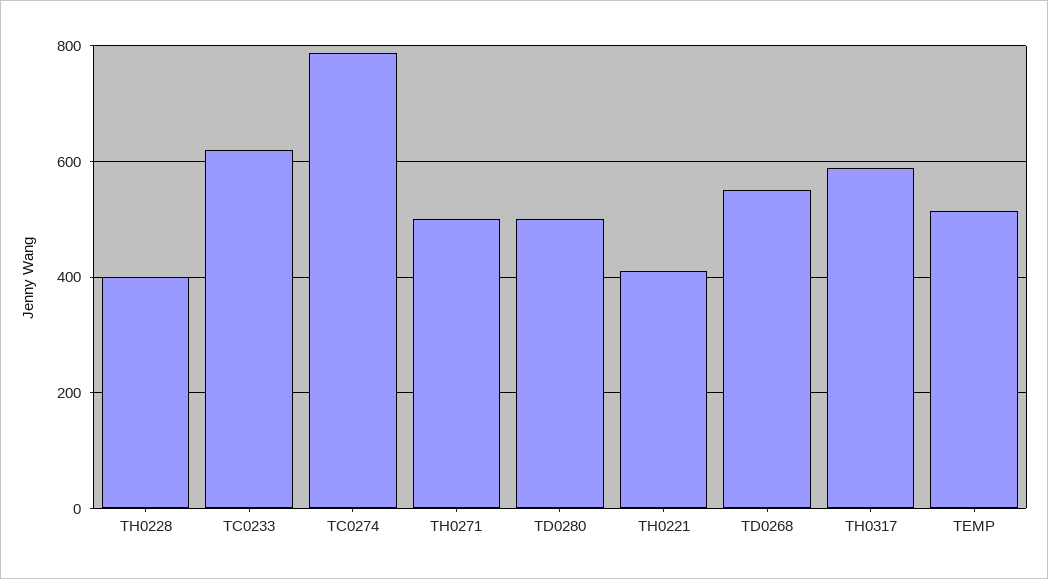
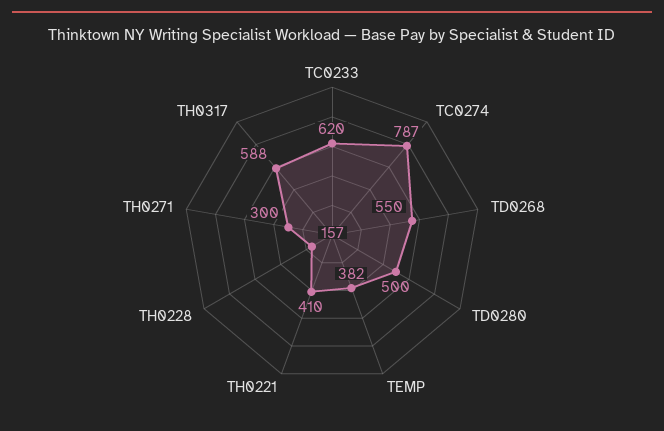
TH0228: 400 -> 157
TH0271: 500 -> 300
TEMP: 520 -> 382

